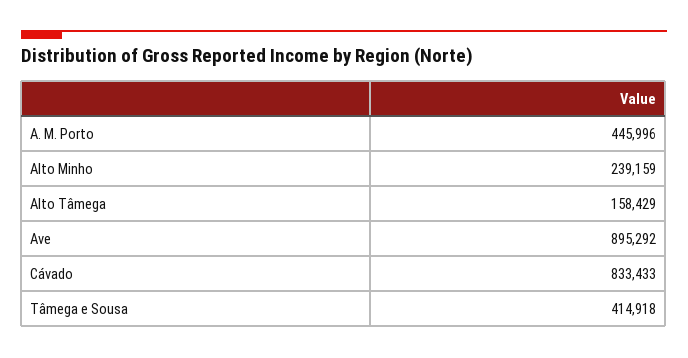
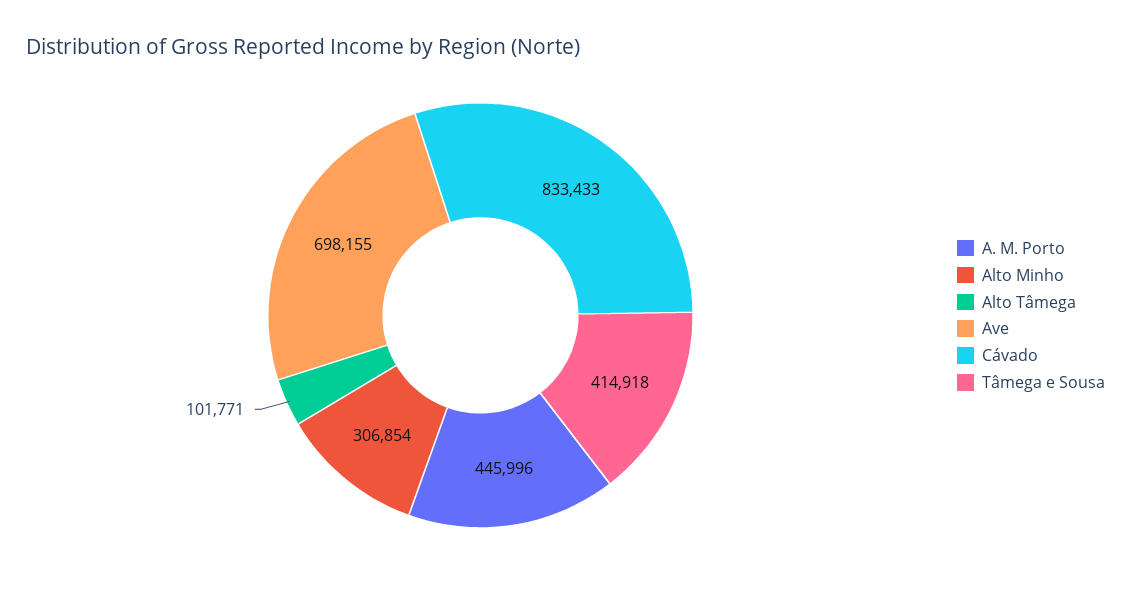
Alto Minho: 239159 -> 306854
Alto Tâmega: 158429 -> 101771
Ave: 895292 -> 698155

